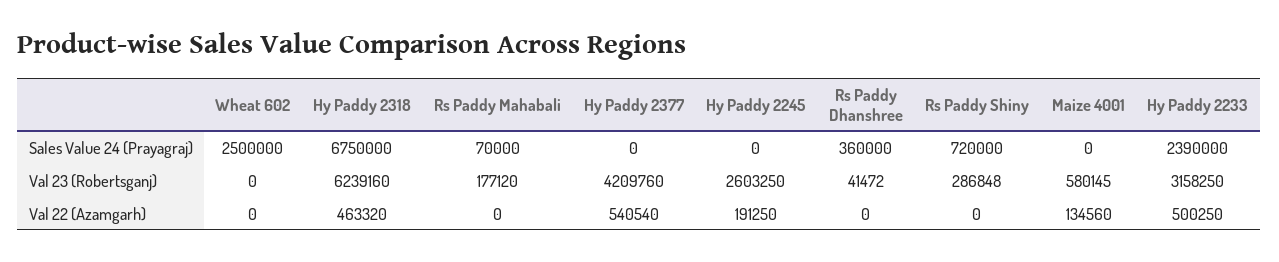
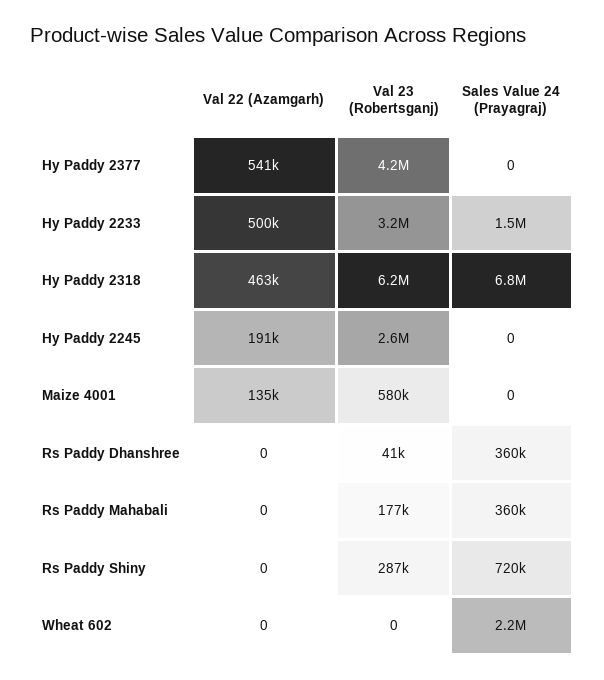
Wheat 602, Sales Value 24 (Prayagraj): 2500000 -> 2200000
Rs Paddy Mahabali, Sales Value 24 (Prayagraj): 70000 -> 360000
Hy Paddy 2233, Sales Value 24 (Prayagraj): 2390000 -> 1500000

